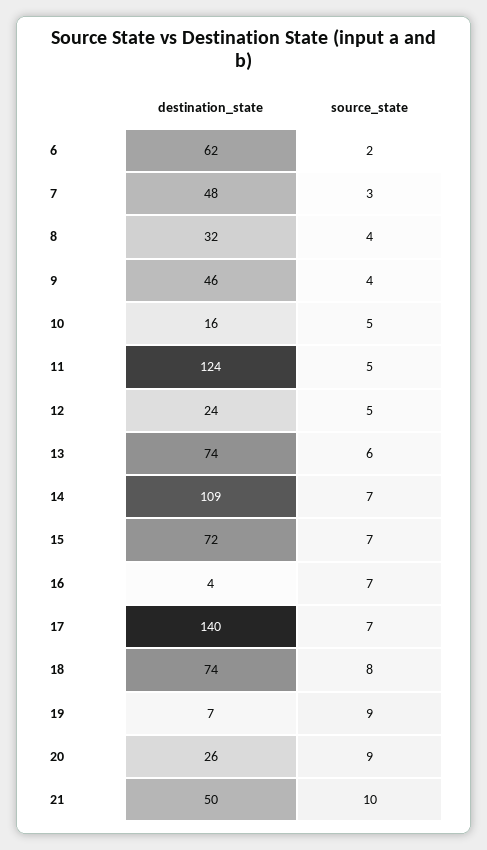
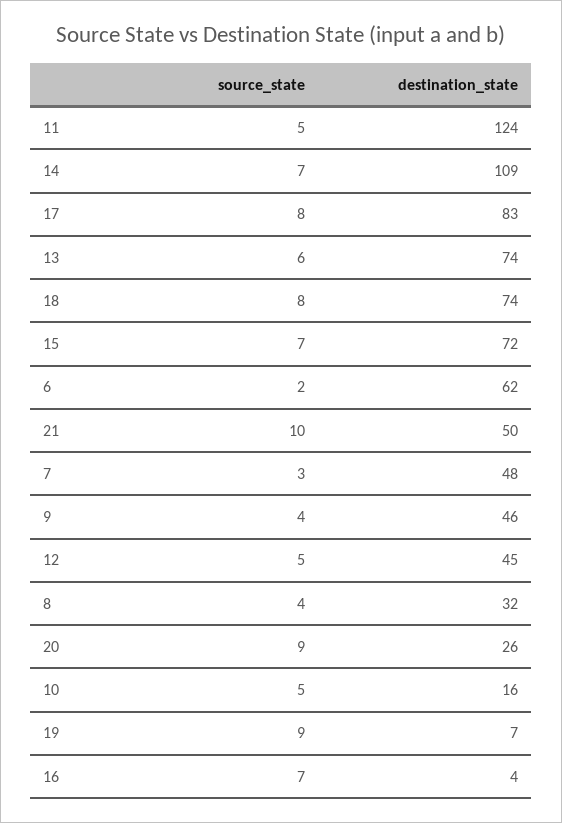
destination_state, 12: 24 -> 45
destination_state, 17: 140 -> 83
source_state, 17: 7 -> 8

